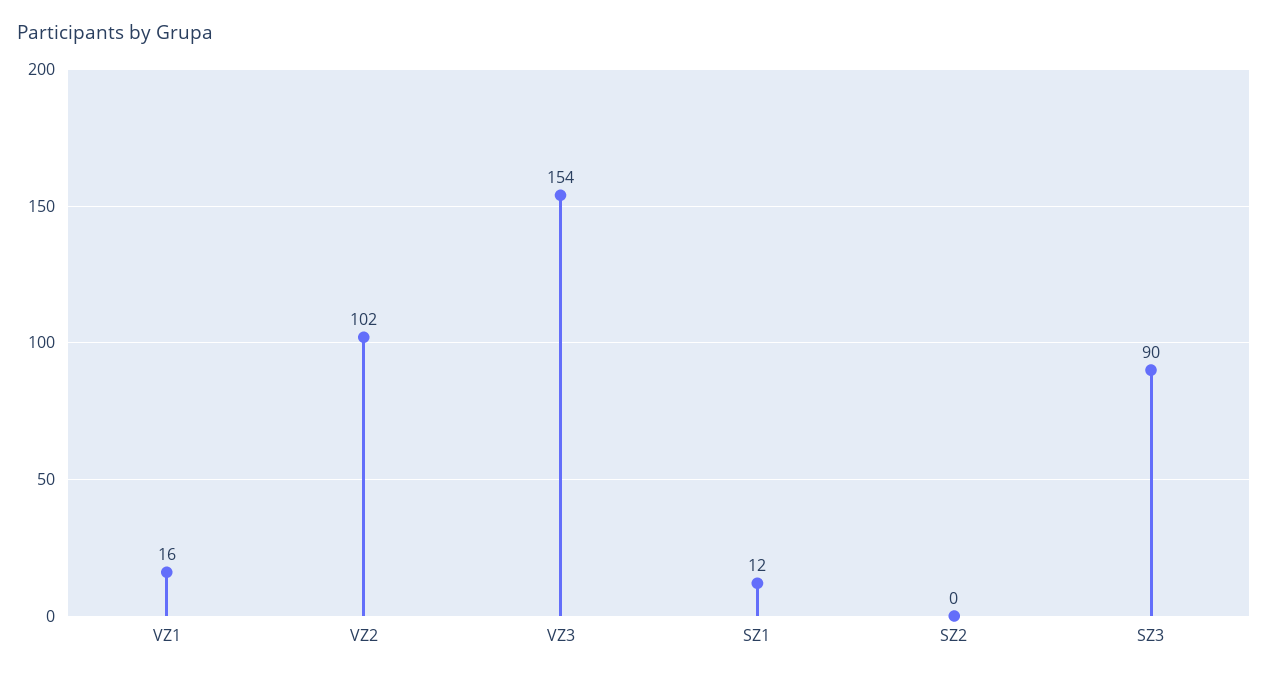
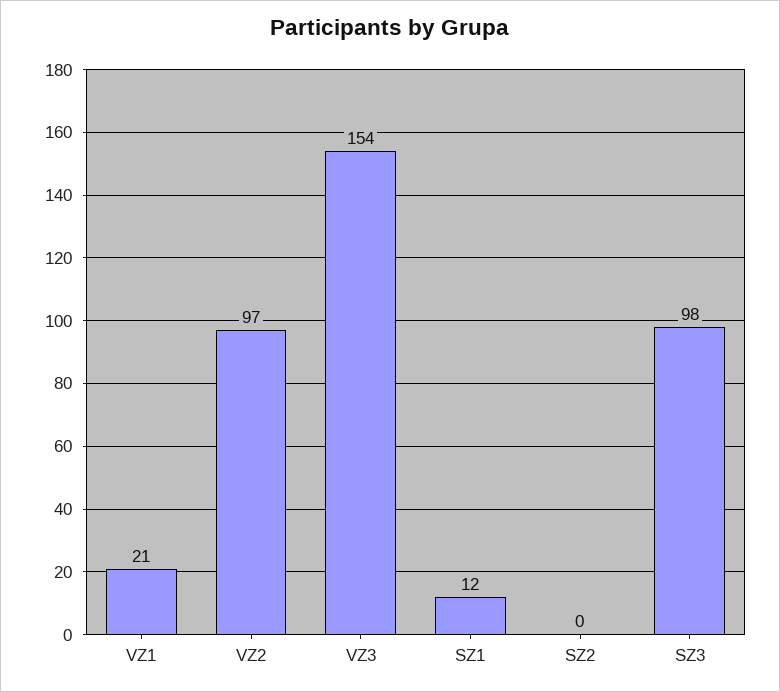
VZ1: 16 -> 21
VZ2: 102 -> 97
SZ3: 90 -> 98

